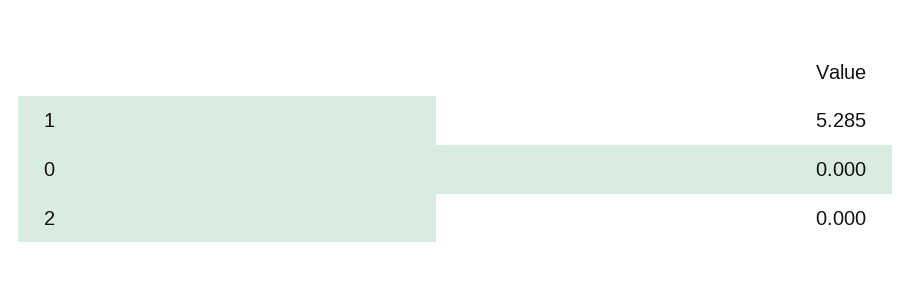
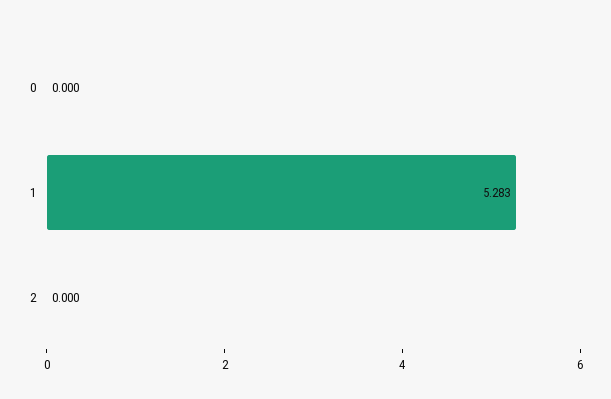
1: 5.285 -> 5.283

